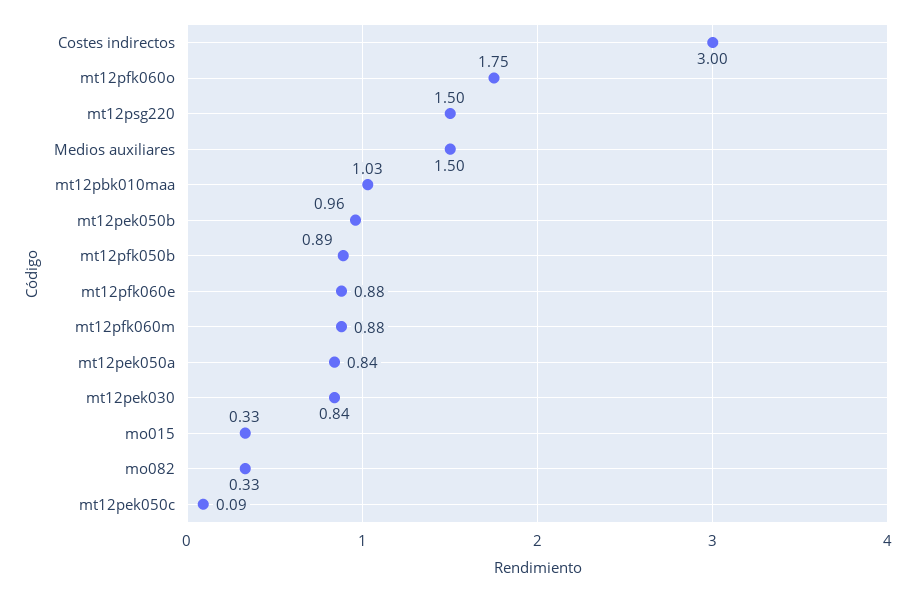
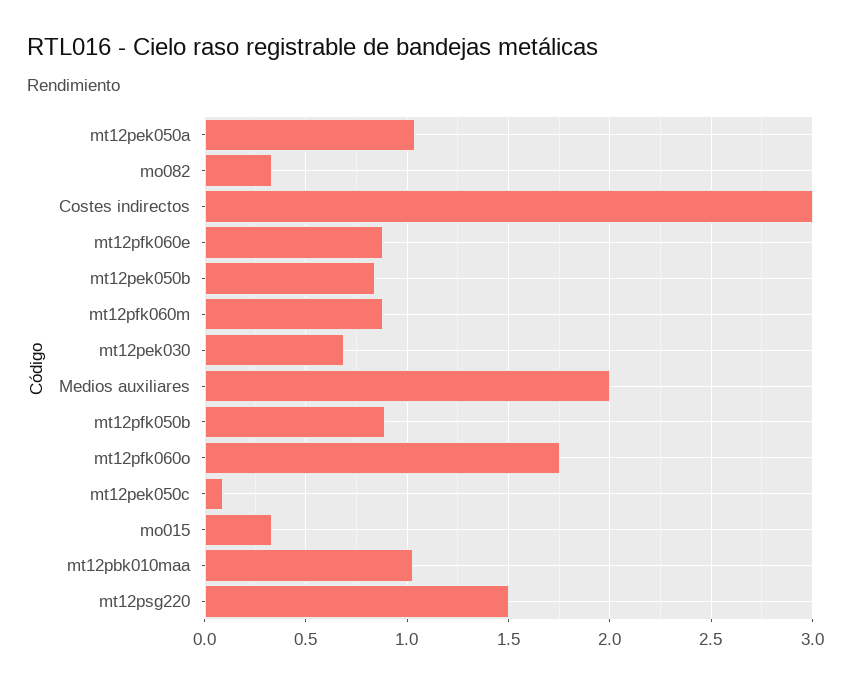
Medios auxiliares: 1.5 -> 2
mt12pek050b: 0.96 -> 0.85
mt12pek050a: 0.84 -> 1.05
mt12pek030: 0.84 -> 0.7

